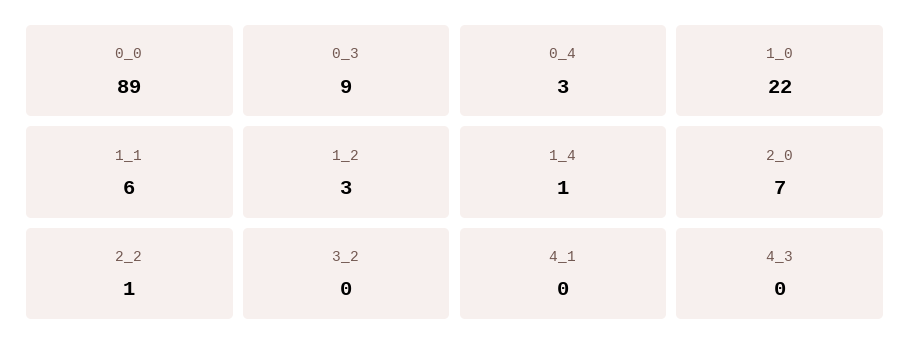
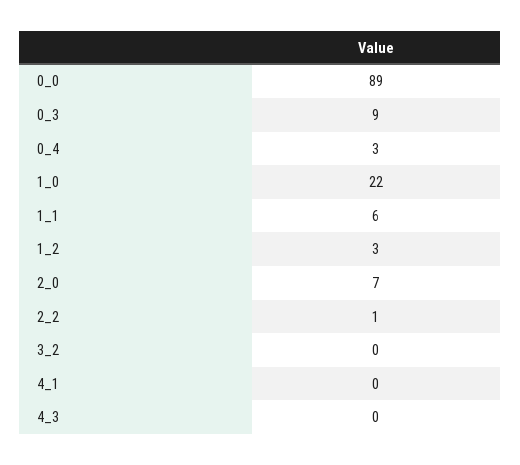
1_4: 1 -> none

